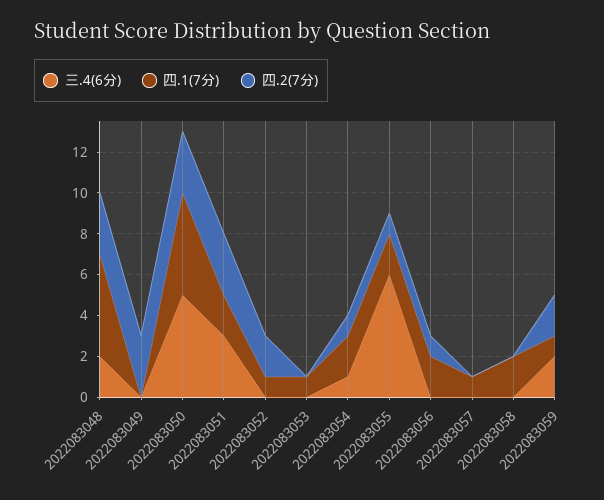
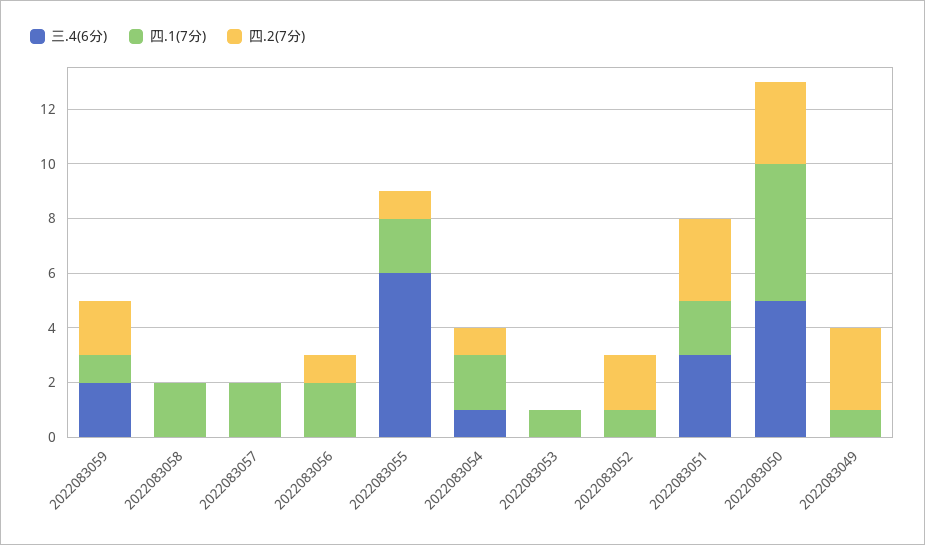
三.4(6分), 2022083048: 2 -> none
四.1(7分), 2022083048: 5 -> none
四.2(7分), 2022083048: 3 -> none
四.1(7分), 2022083049: 0 -> 1
四.1(7分), 2022083057: 1 -> 2

